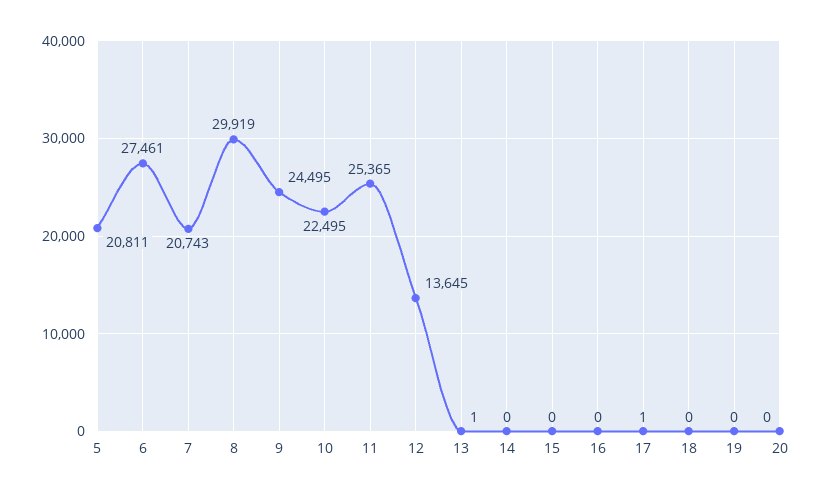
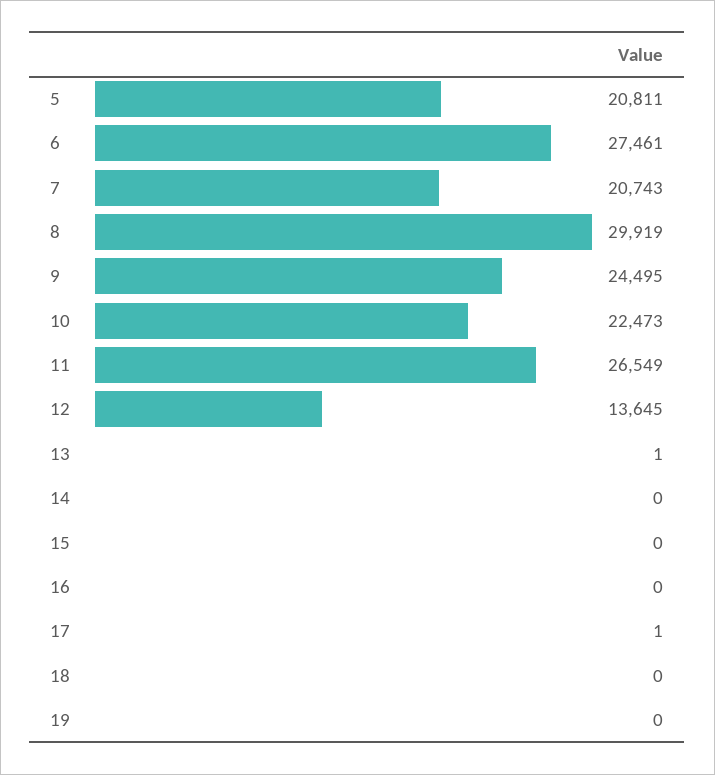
10: 22495 -> 22473
11: 25365 -> 26549
20: 0 -> none

